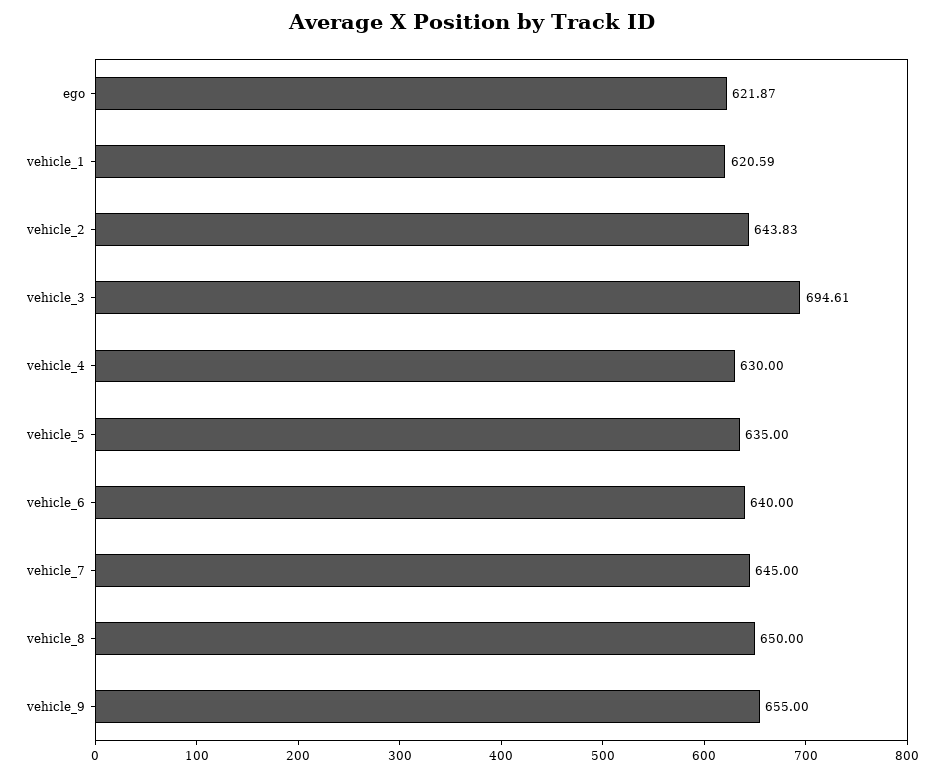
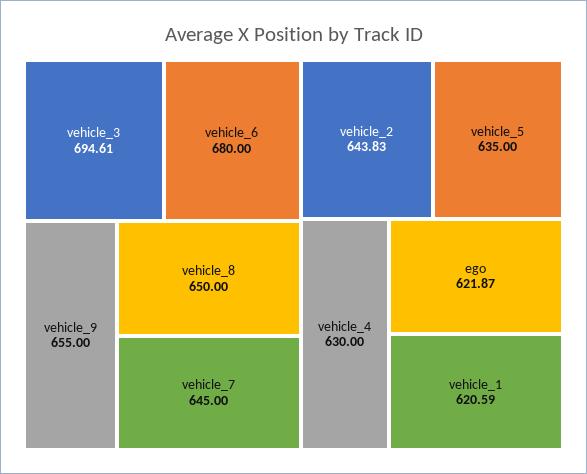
vehicle_6: 640 -> 680

